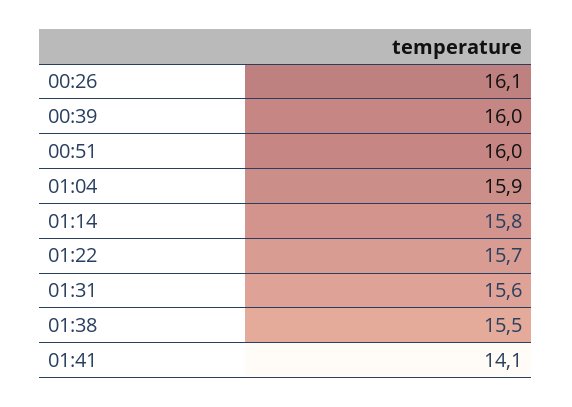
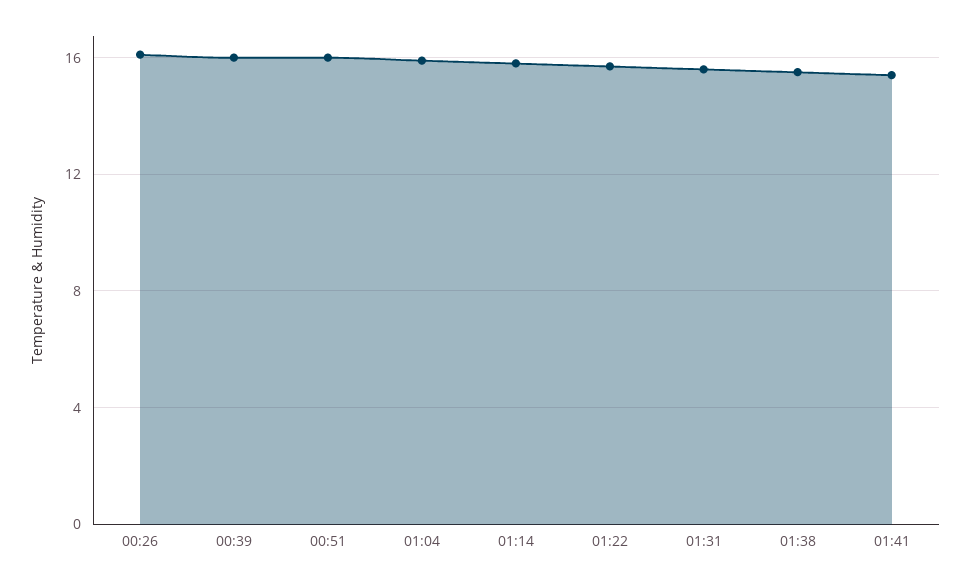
01:41: 14.1 -> 15.5

